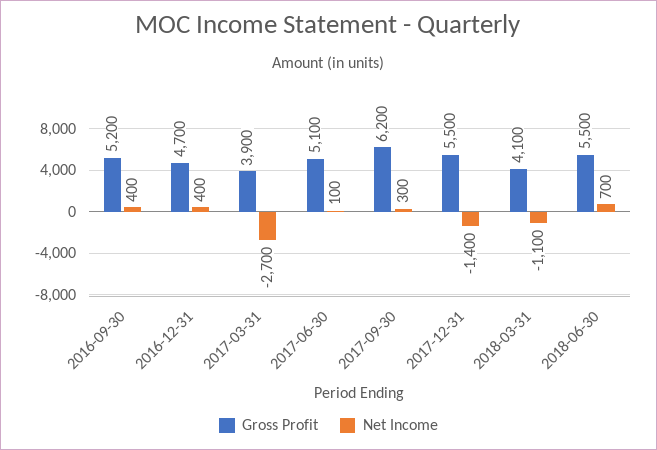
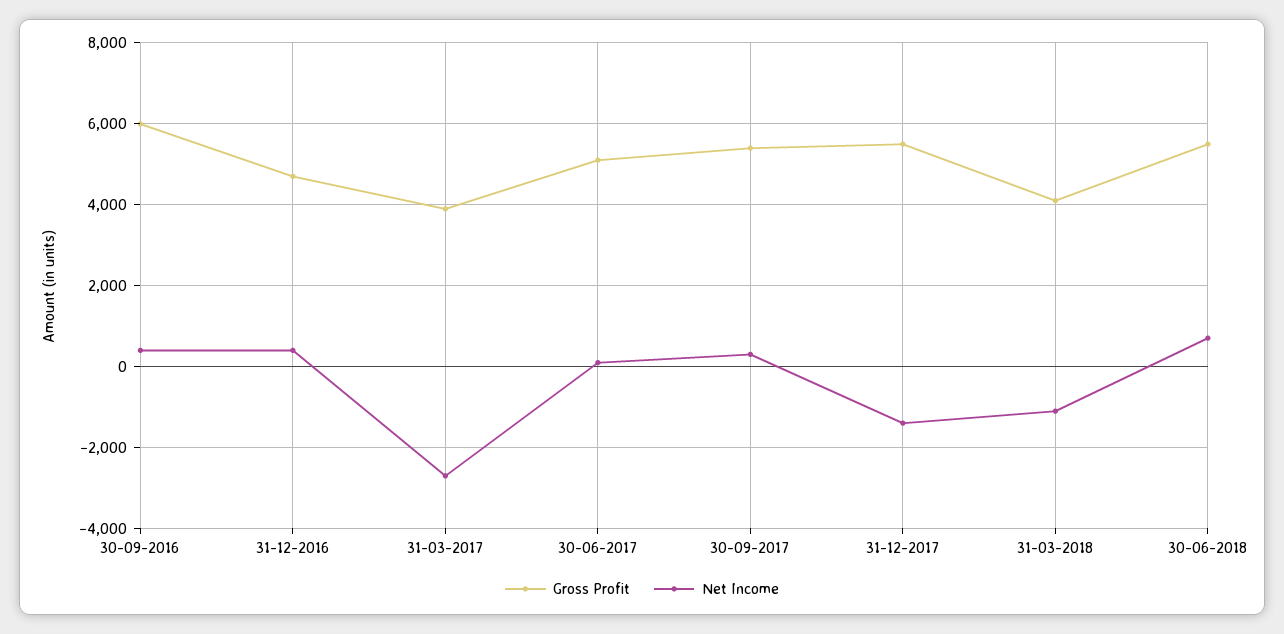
Gross Profit, 2016-09-30: 5200 -> 6000
Gross Profit, 2017-09-30: 6200 -> 5400

